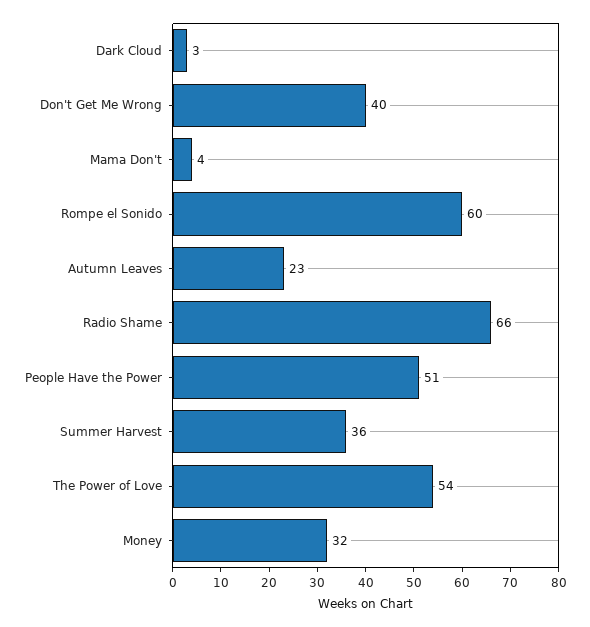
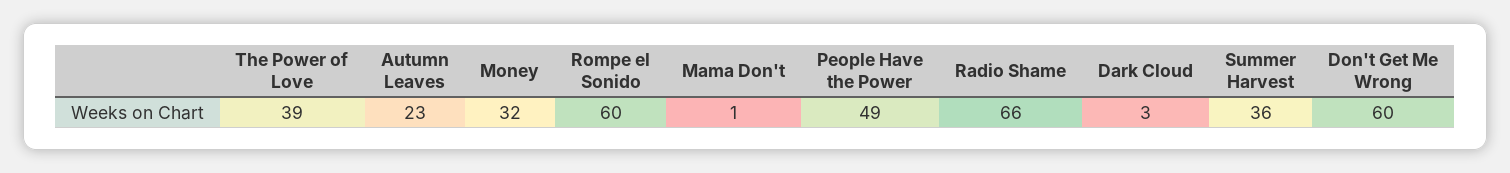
Don't Get Me Wrong: 40 -> 60
Mama Don't: 4 -> 1
People Have the Power: 51 -> 49
The Power of Love: 54 -> 39

